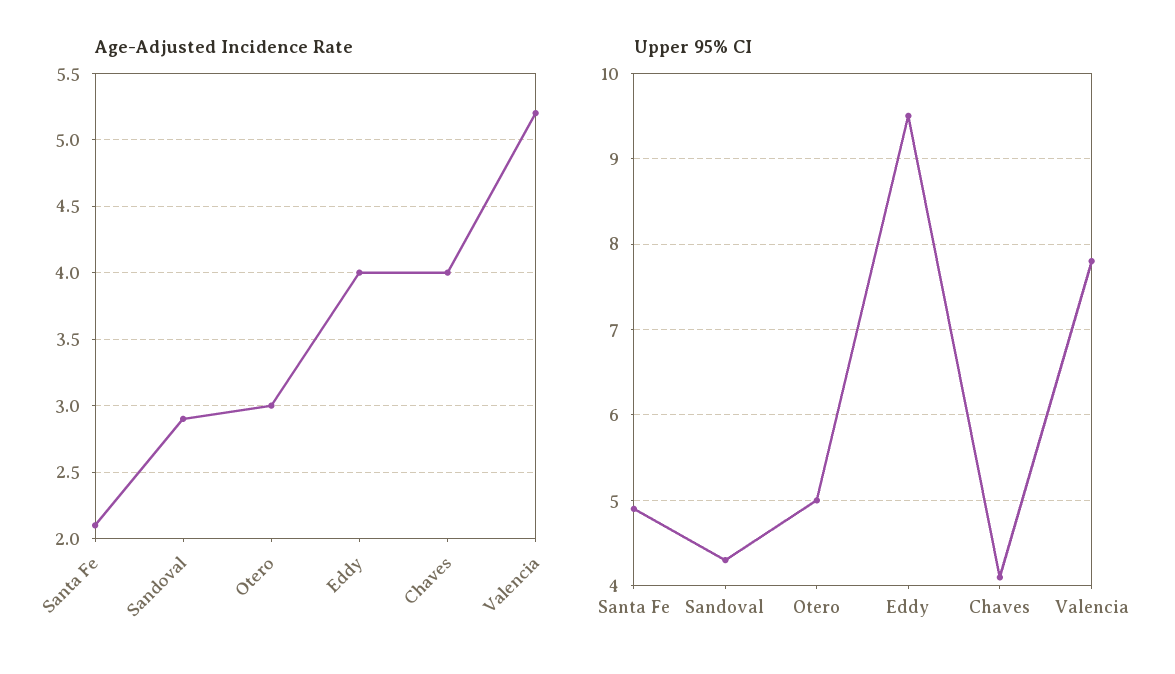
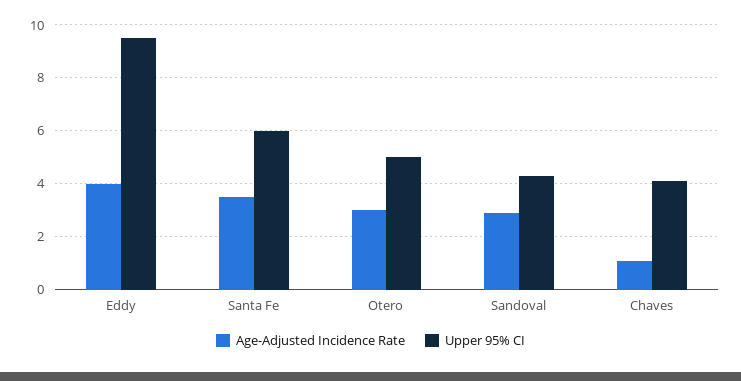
Age-Adjusted Incidence Rate, Santa Fe: 2.1 -> 3.5
Age-Adjusted Incidence Rate, Chaves: 4 -> 1
Age-Adjusted Incidence Rate, Valencia: 5.2 -> none
Upper 95% CI, Santa Fe: 4.9 -> 6
Upper 95% CI, Valencia: 7.8 -> none

